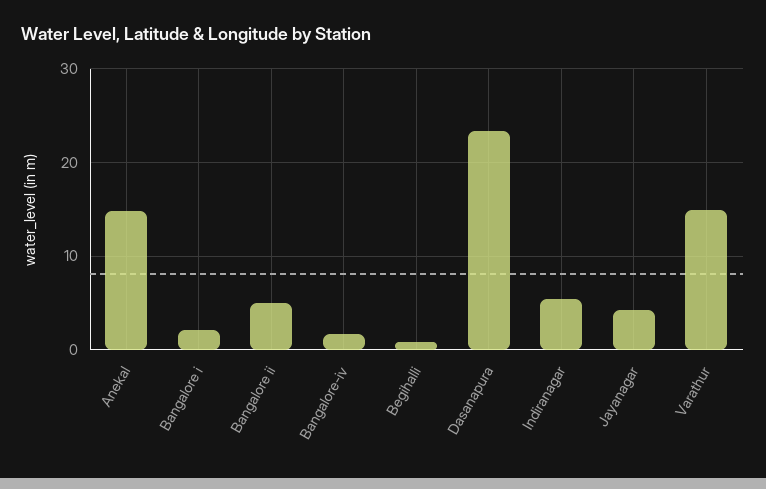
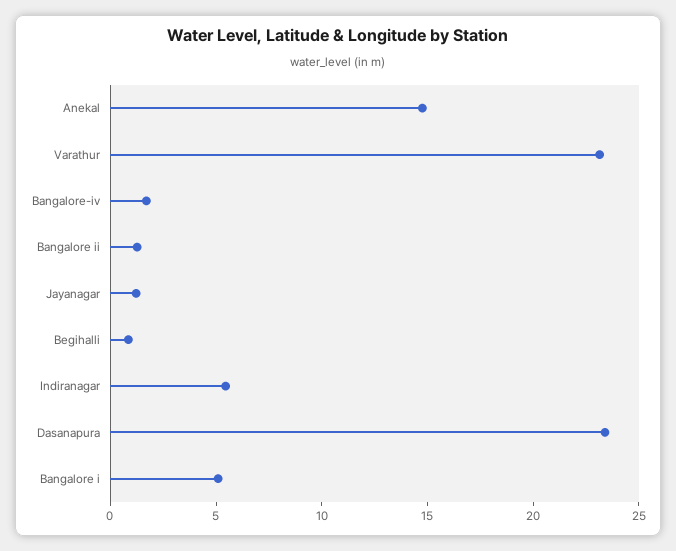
Bangalore i: 2 -> 5
Bangalore ii: 5 -> 1
Jayanagar: 4 -> 1
Varathur: 15 -> 23

